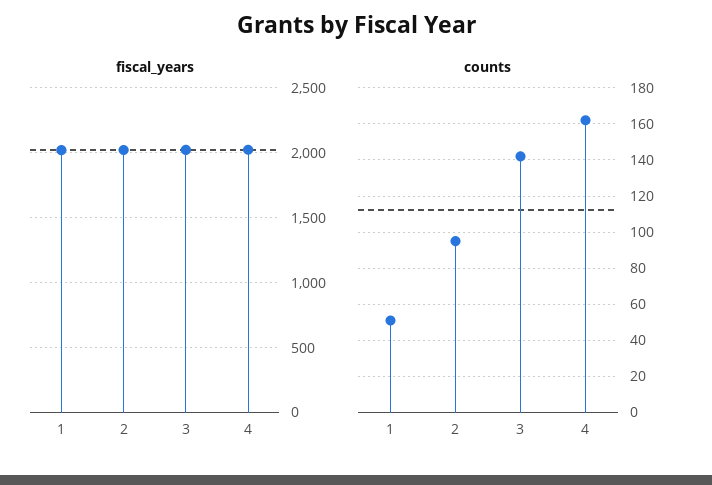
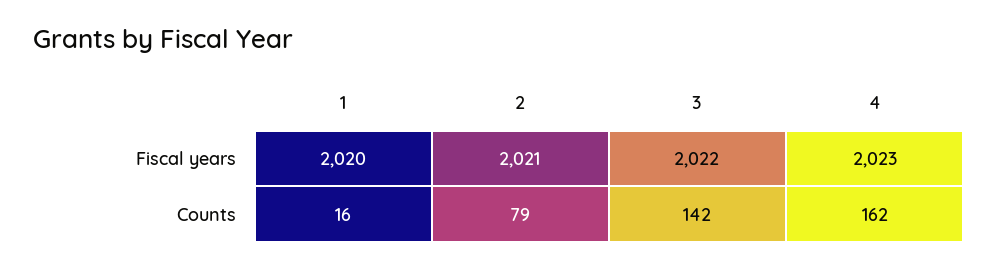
counts, 1: 50 -> 16
counts, 2: 95 -> 79

